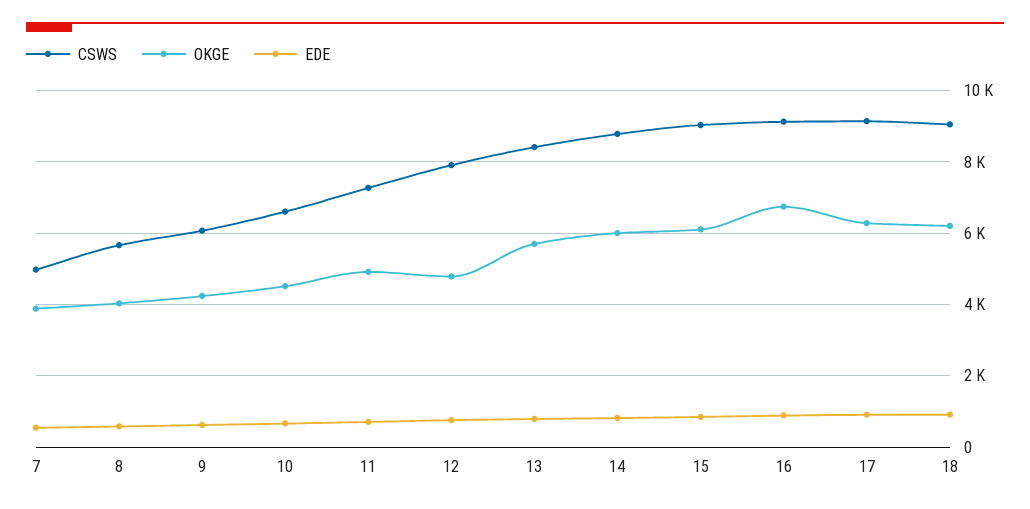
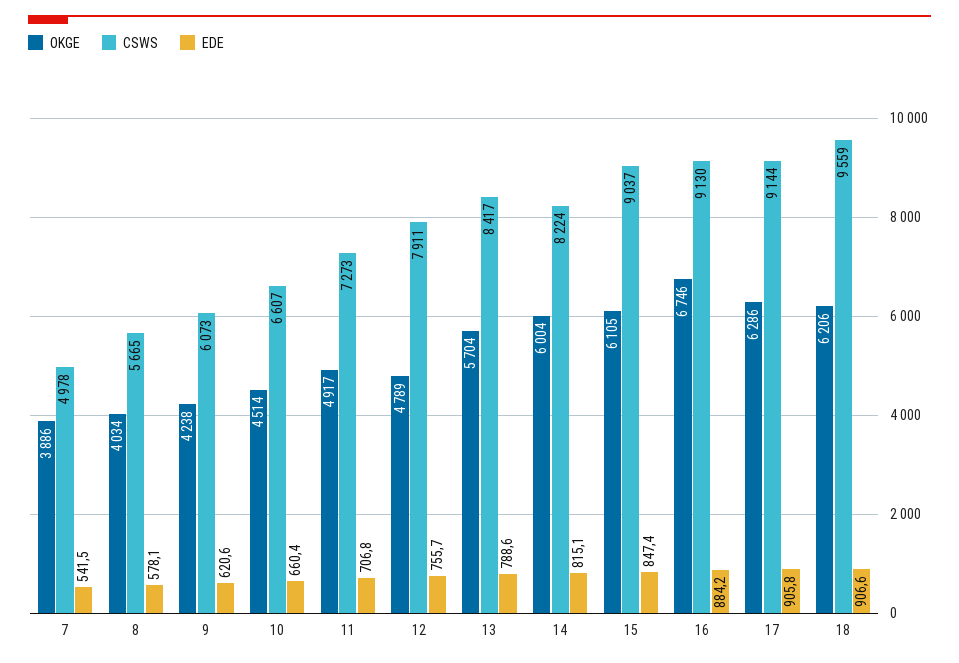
CSWS, 14: 8800 -> 8224
CSWS, 18: 9000 -> 9559

